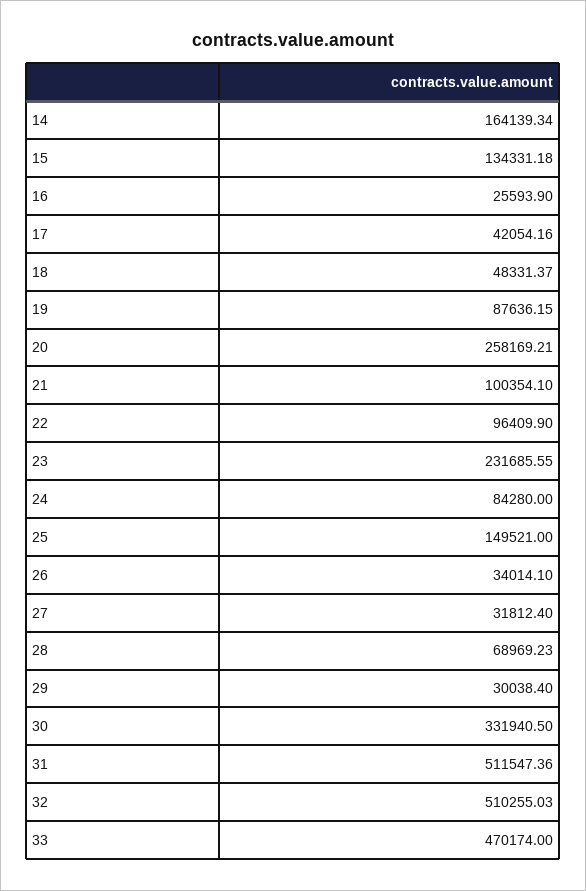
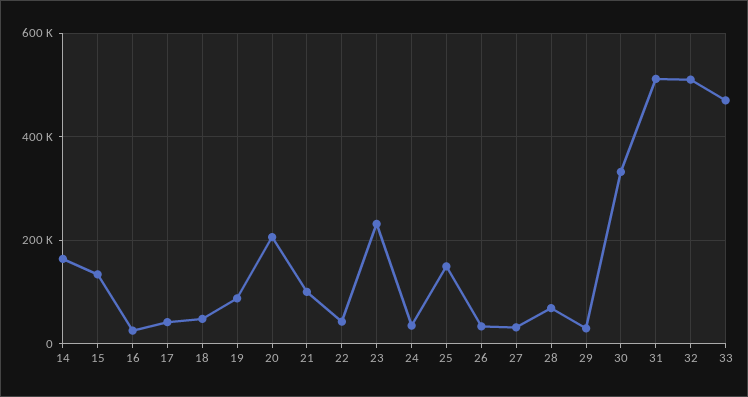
20: 258169.21 -> 200000
22: 96409.9 -> 40000
24: 84280 -> 40000

